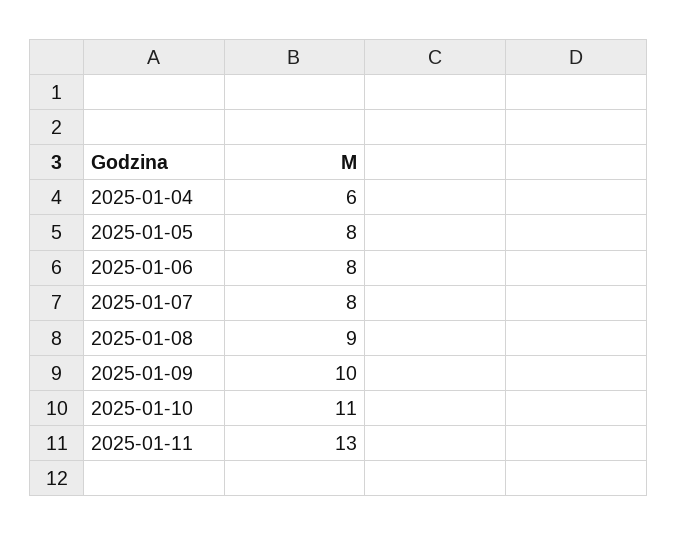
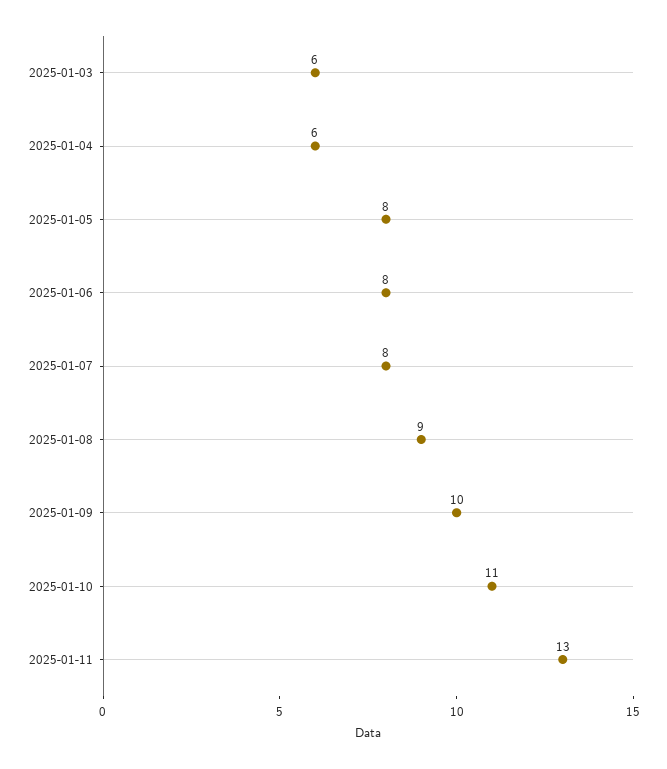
2025-01-03: none -> 6

